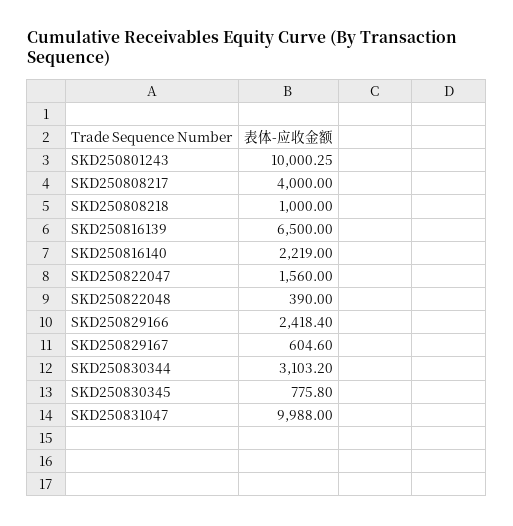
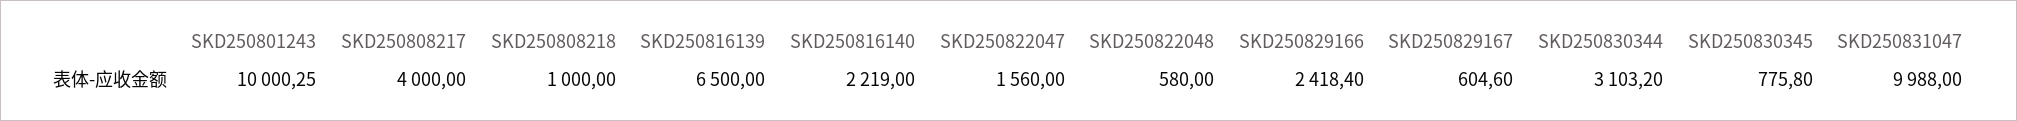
SKD250822048: 390 -> 580

